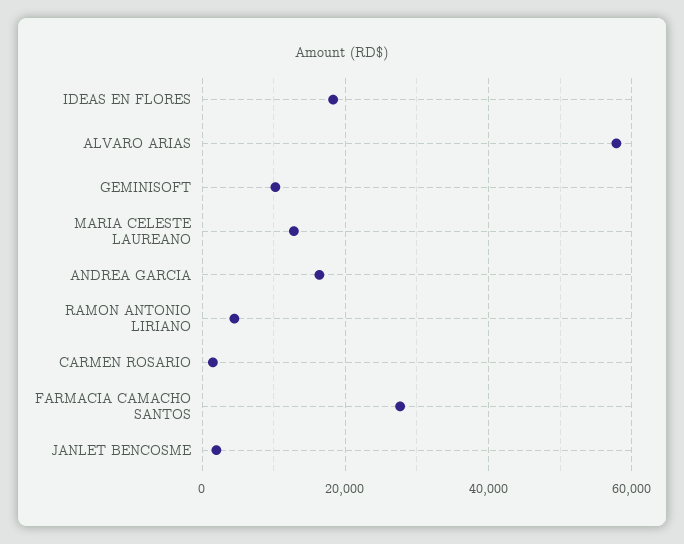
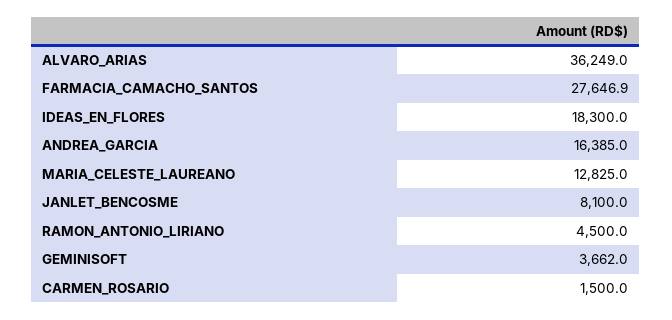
ALVARO ARIAS: 58000 -> 36249
GEMINISOFT: 10000 -> 3662
JANLET BENCOSME: 2000 -> 8100

